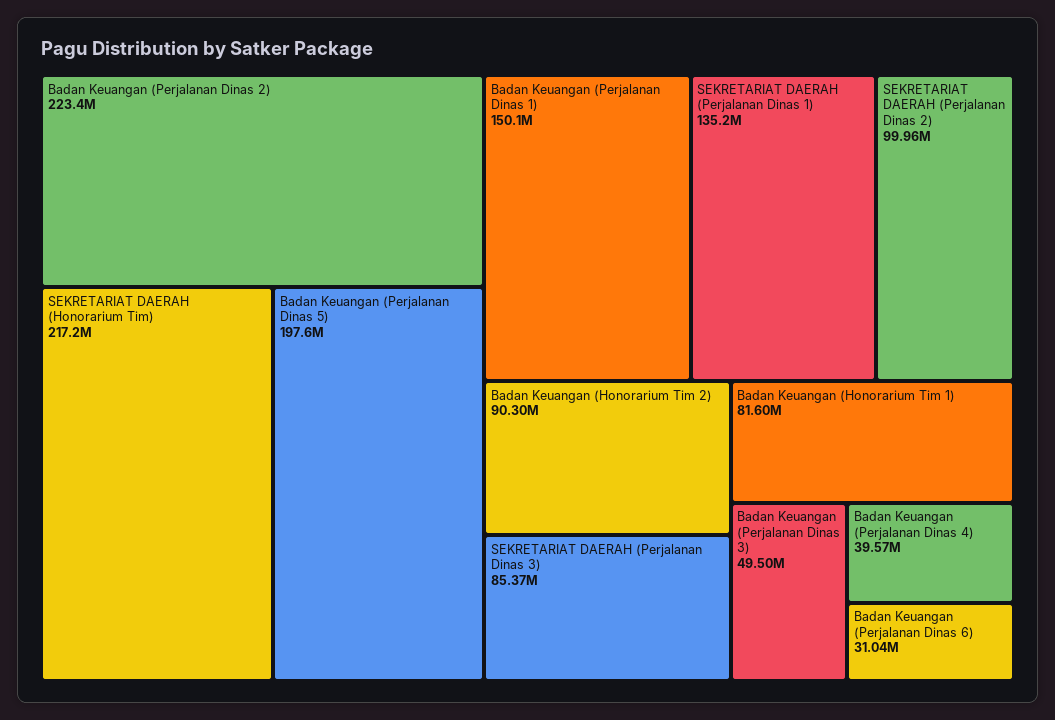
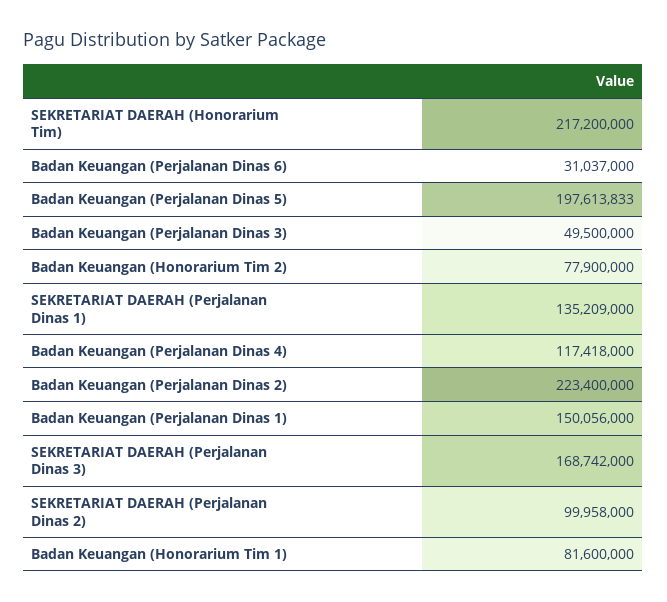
Badan Keuangan (Honorarium Tim 2): 90300000 -> 77900000
SEKRETARIAT DAERAH (Perjalanan Dinas 3): 85370000 -> 168742000
Badan Keuangan (Perjalanan Dinas 4): 39570000 -> 117418000

